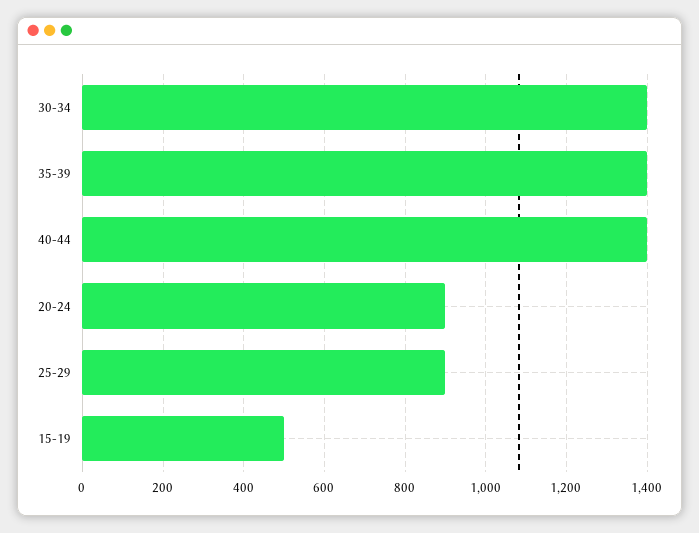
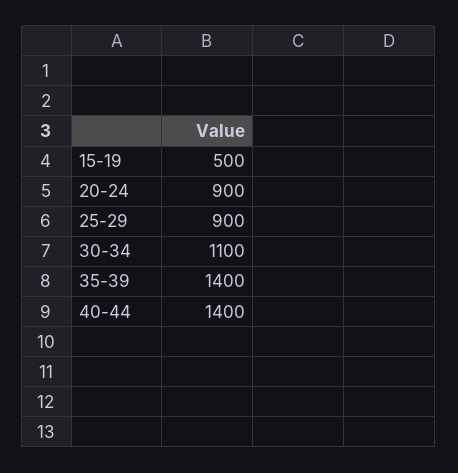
30-34: 1400 -> 1100

